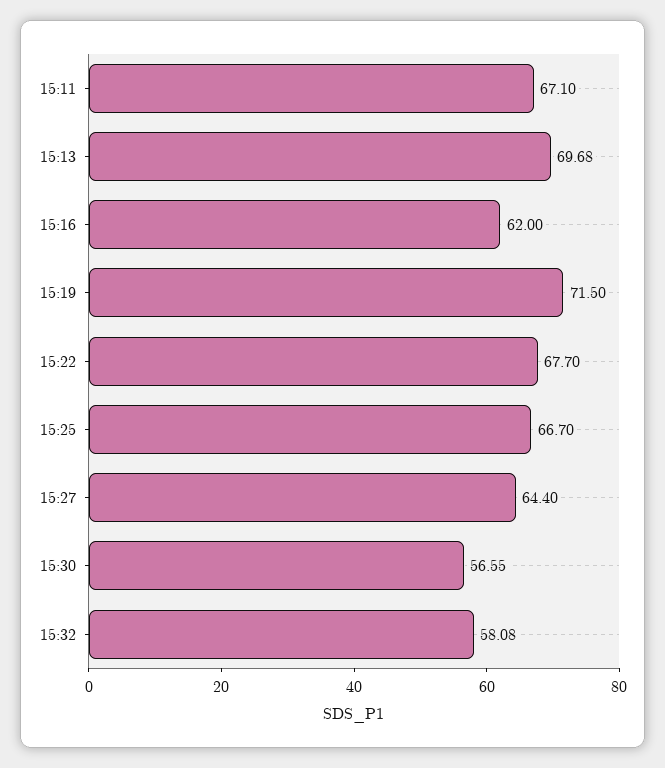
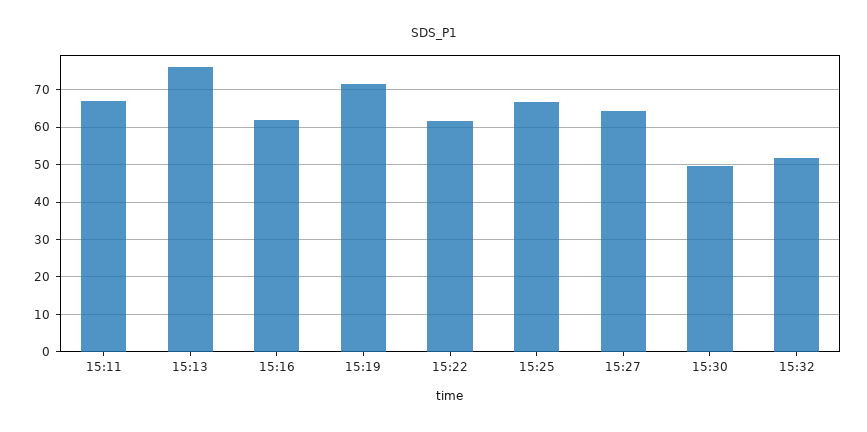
15:13: 69.68 -> 76
15:22: 67.7 -> 62
15:30: 56.55 -> 50
15:32: 58.08 -> 52

